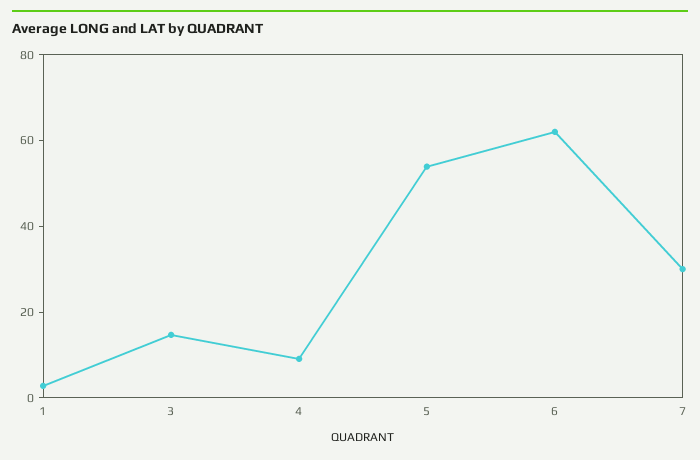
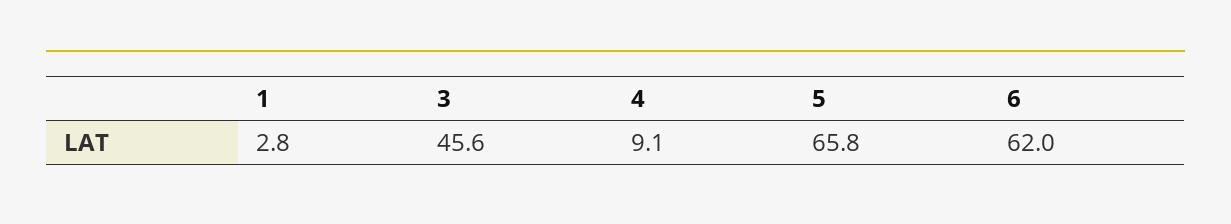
3: 15 -> 45.6
5: 55 -> 65.8
7: 30 -> none

